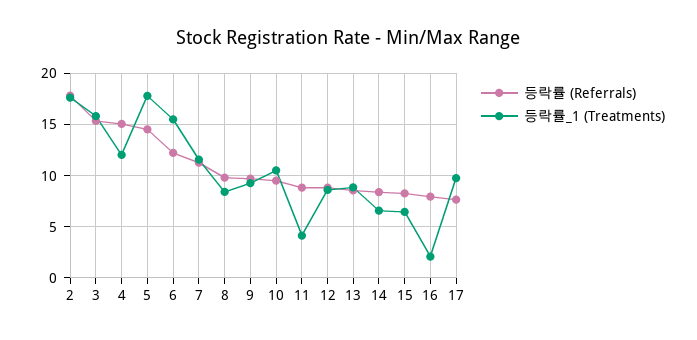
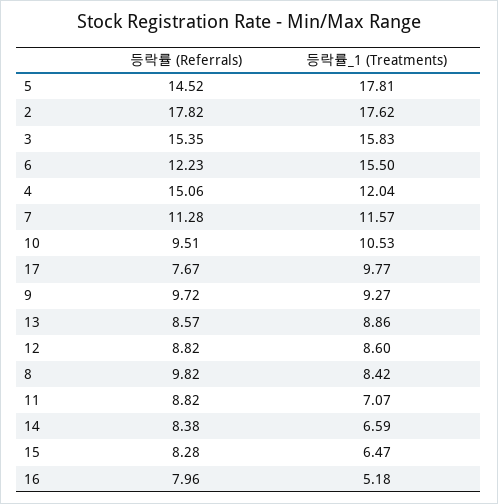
등락률_1 (Treatments), 11: 4 -> 7.07
등락률_1 (Treatments), 16: 2 -> 5.18

